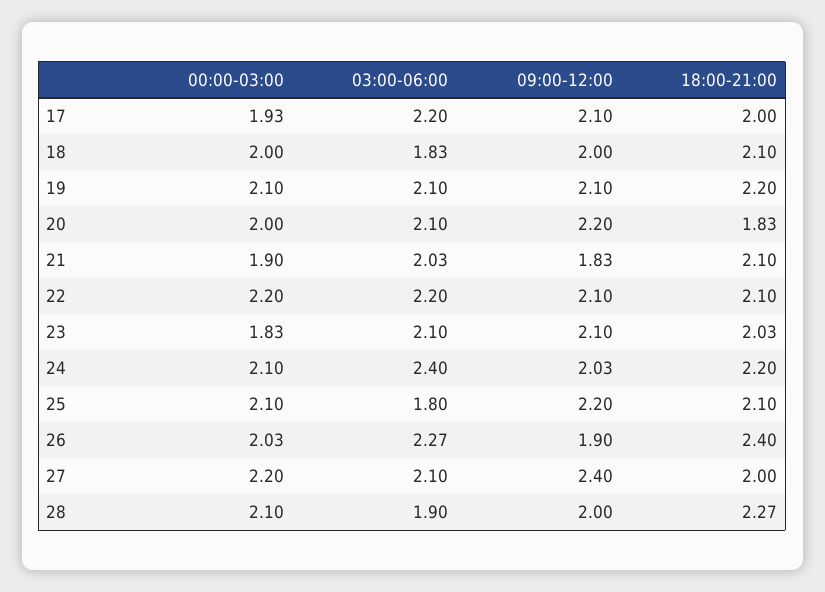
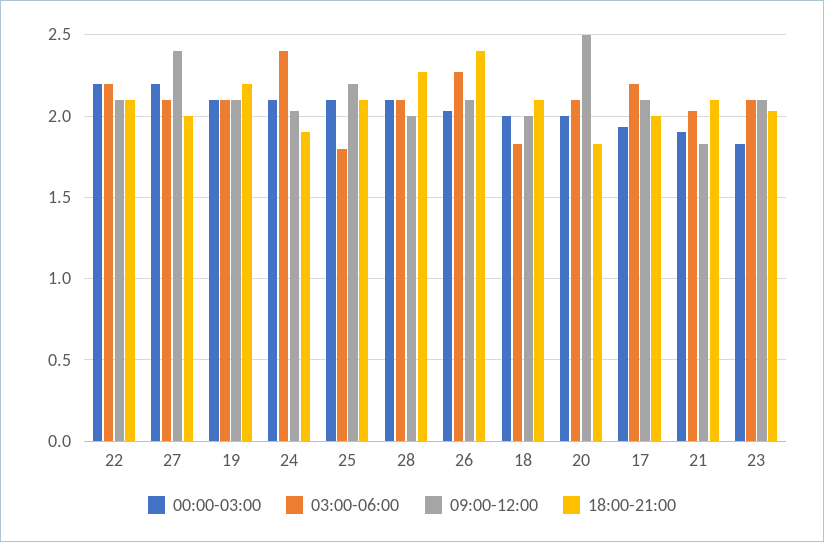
09:00-12:00, 20: 2.2 -> 2.5
18:00-21:00, 24: 2.2 -> 1.9
09:00-12:00, 26: 1.9 -> 2.1
03:00-06:00, 28: 1.9 -> 2.1

